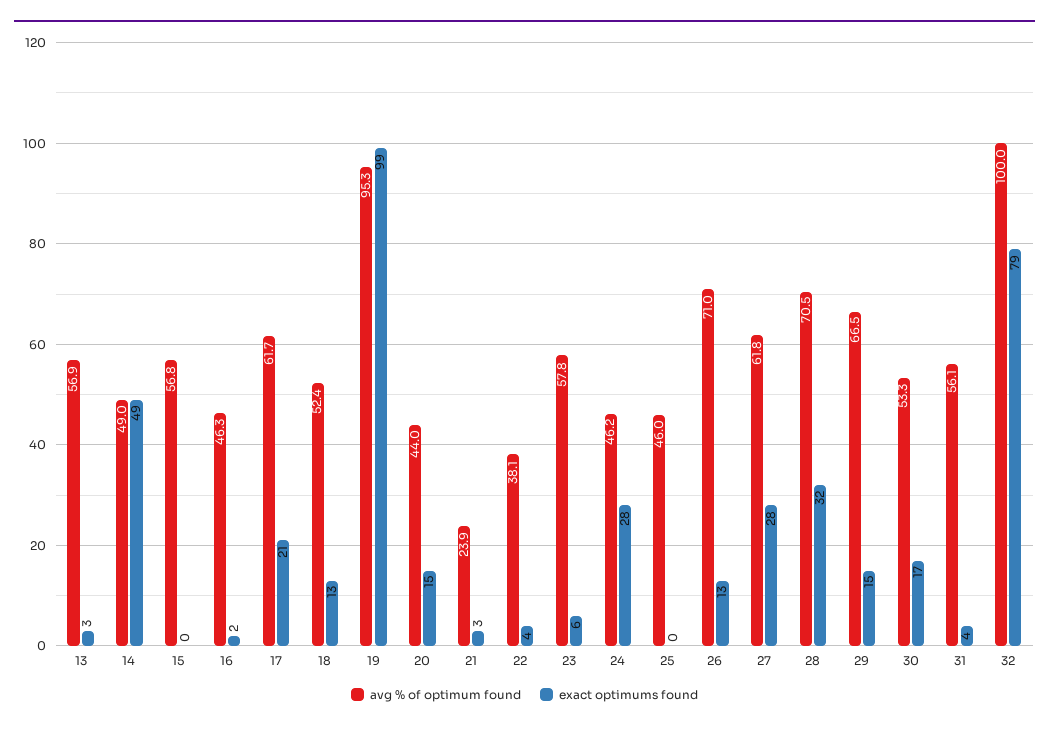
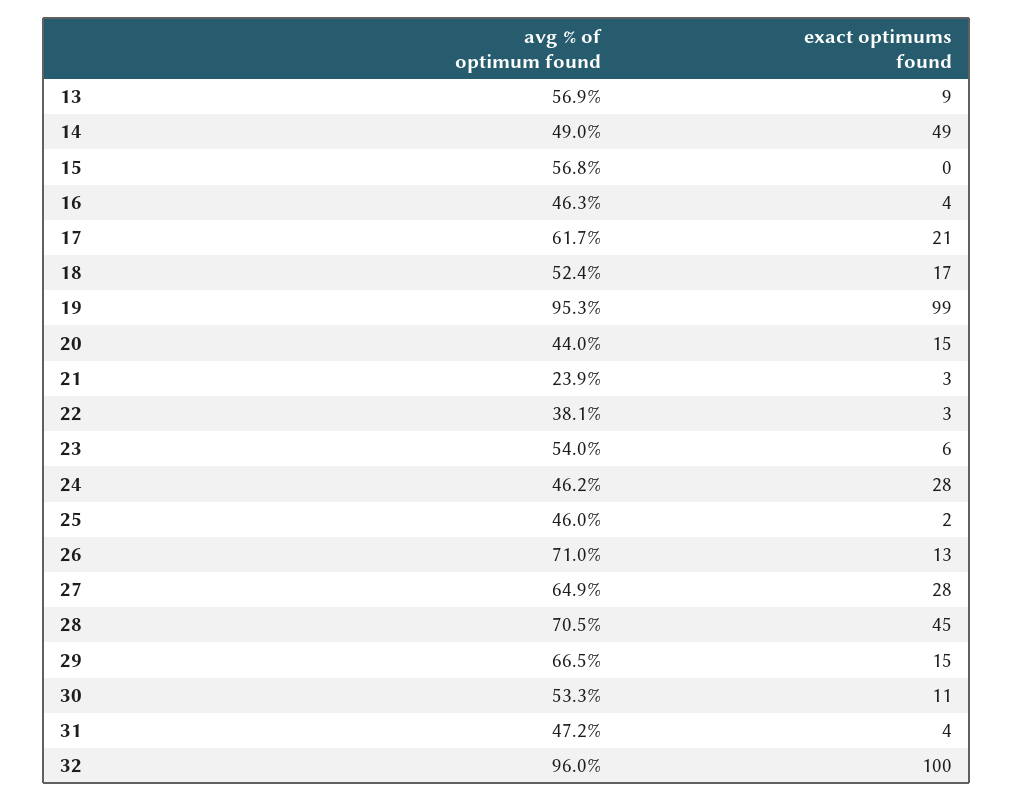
exact optimums found, 13: 3 -> 9
exact optimums found, 16: 2 -> 4
exact optimums found, 18: 13 -> 17
exact optimums found, 22: 4 -> 3
avg % of optimum found, 23: 57.8 -> 54
exact optimums found, 25: 0 -> 2
avg % of optimum found, 27: 61.8 -> 64.9
exact optimums found, 28: 32 -> 45
exact optimums found, 30: 17 -> 11
avg % of optimum found, 31: 56.1 -> 47.2
avg % of optimum found, 32: 100 -> 96
exact optimums found, 32: 79 -> 100

